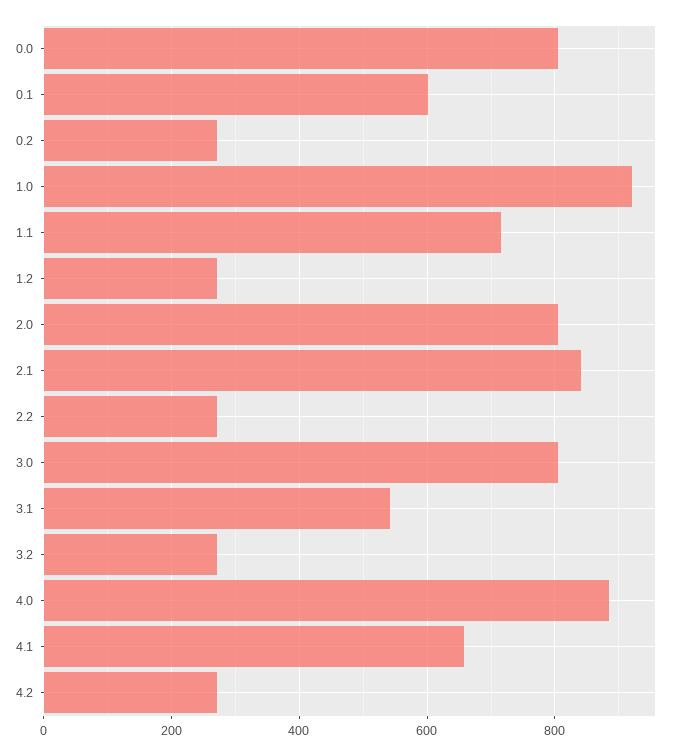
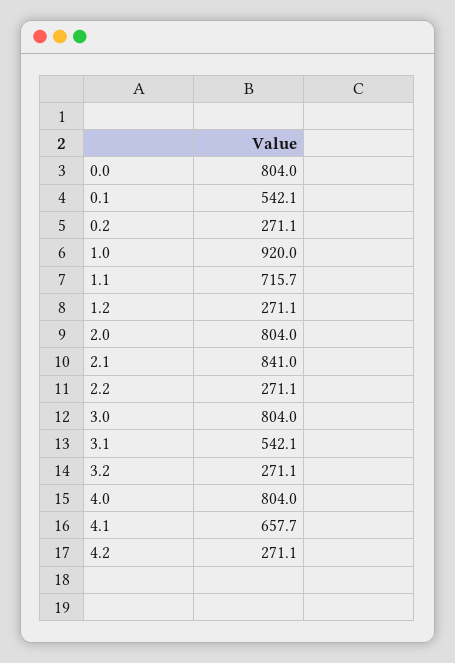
0.1: 600 -> 542.1
4.0: 880 -> 804

